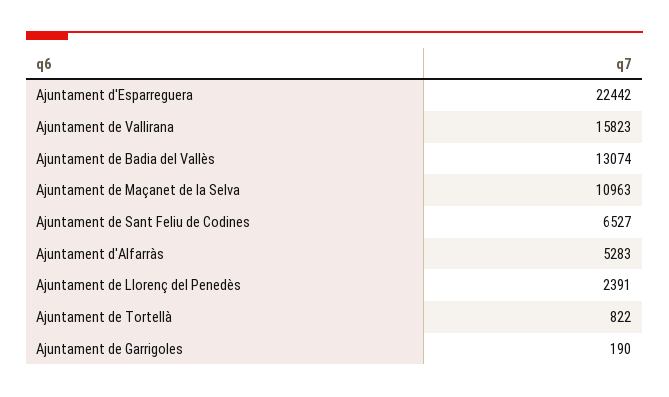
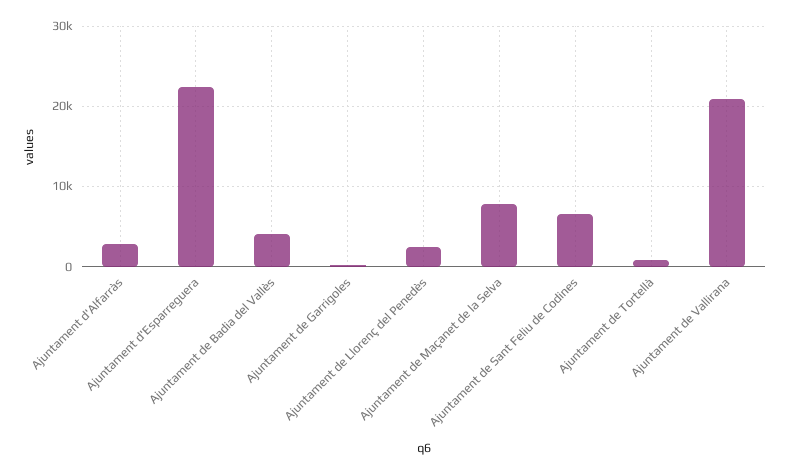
Ajuntament de Vallirana: 15823 -> 21000
Ajuntament de Badia del Vallès: 13074 -> 4000
Ajuntament de Maçanet de la Selva: 10963 -> 8000
Ajuntament d'Alfarràs: 5283 -> 3000

